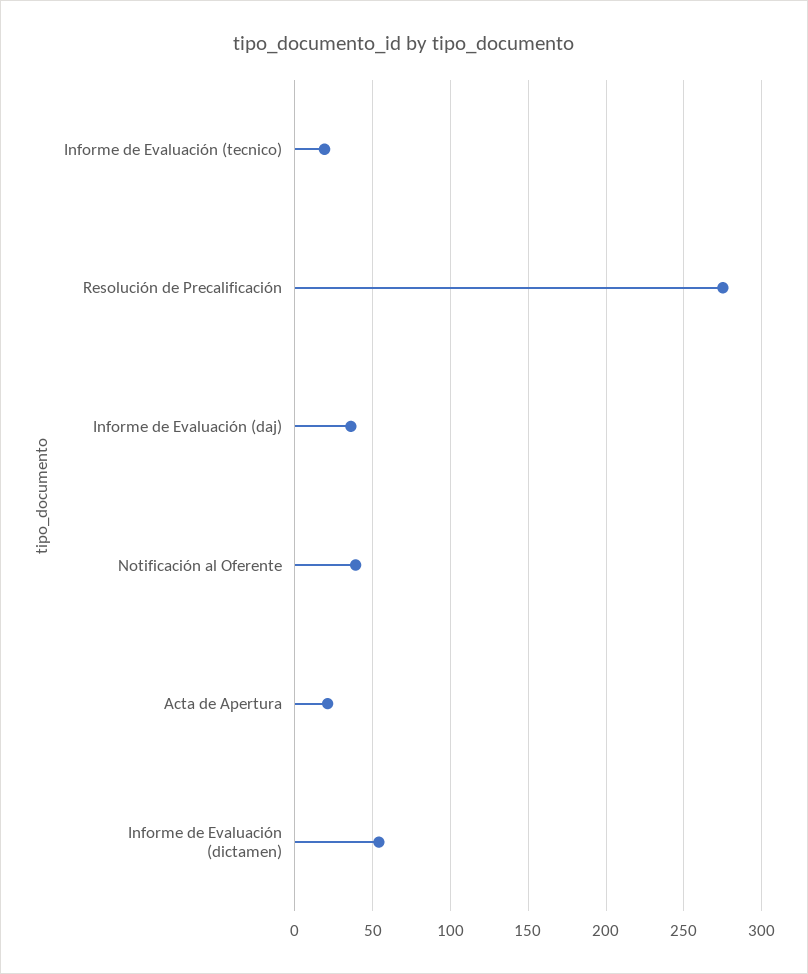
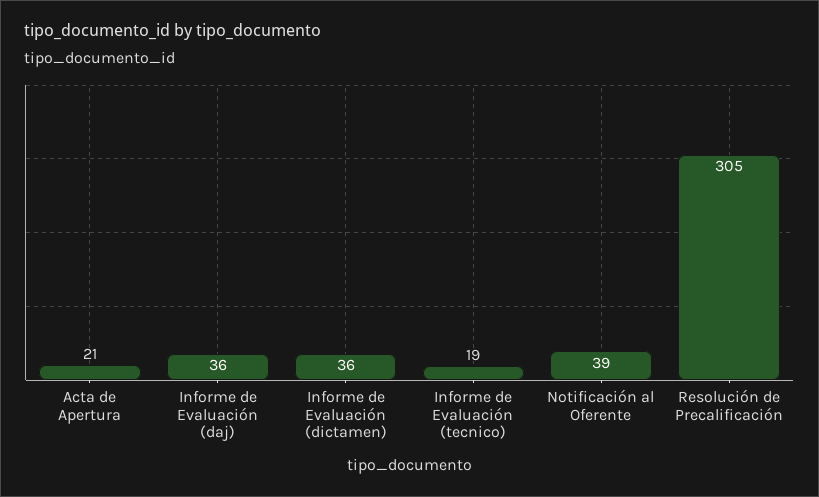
Resolución de Precalificación: 275 -> 305
Informe de Evaluación (dictamen): 55 -> 36

